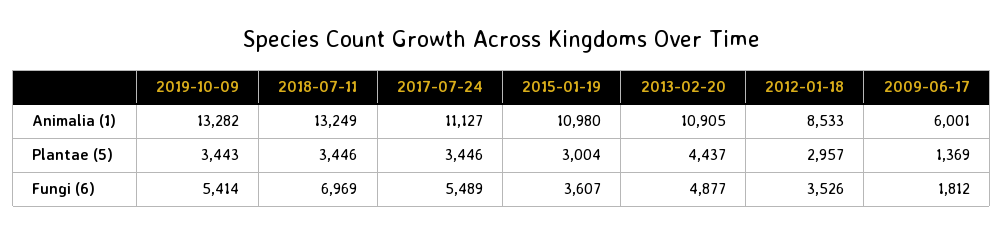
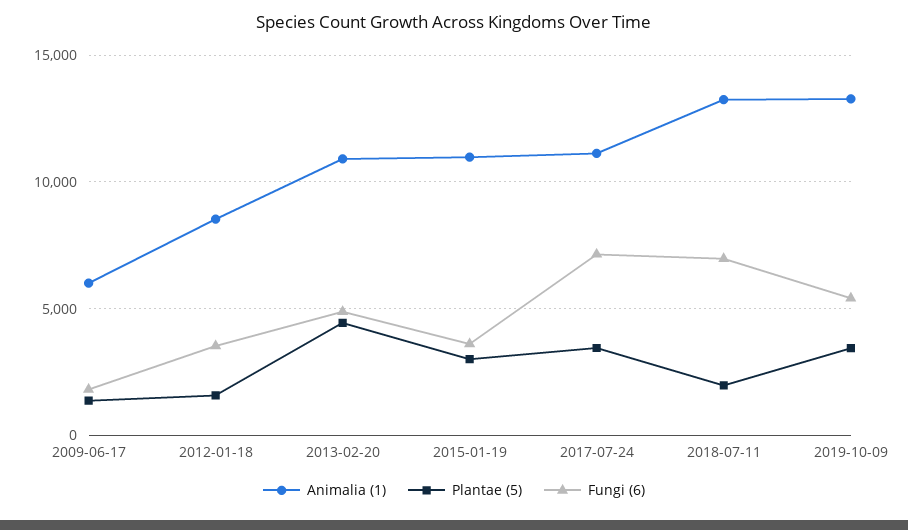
Plantae (5), 2018-07-11: 3446 -> 2000
Plantae (5), 2012-01-18: 2957 -> 1500
Fungi (6), 2017-07-24: 5489 -> 7000

